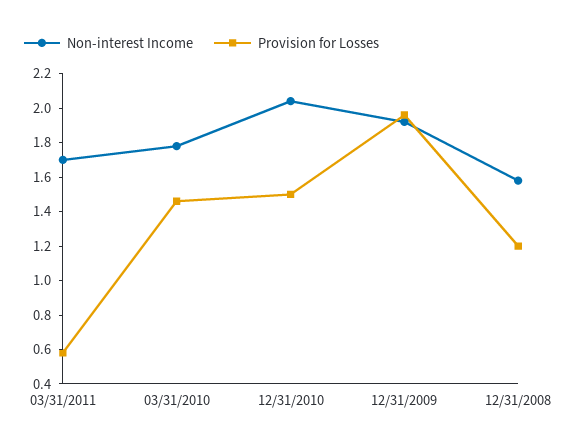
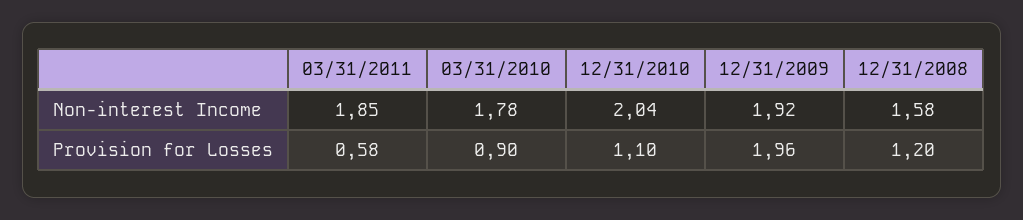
Non-interest Income, 03/31/2011: 1.7 -> 1.85
Provision for Losses, 03/31/2010: 1.45 -> 0.9
Provision for Losses, 12/31/2010: 1.5 -> 1.1

